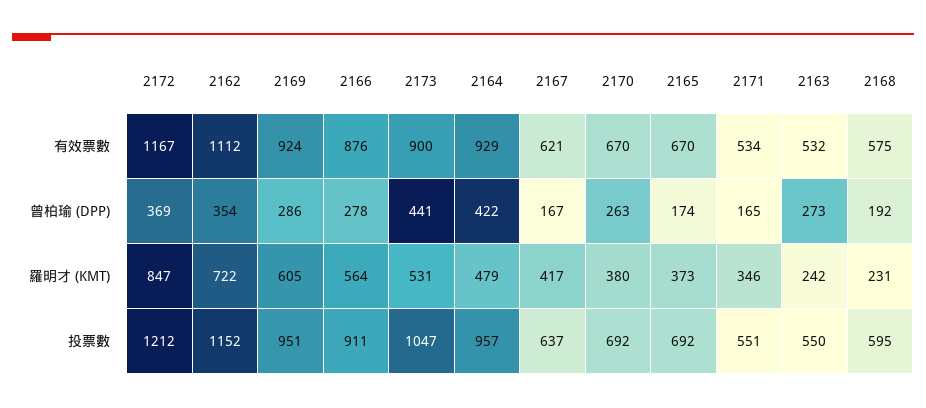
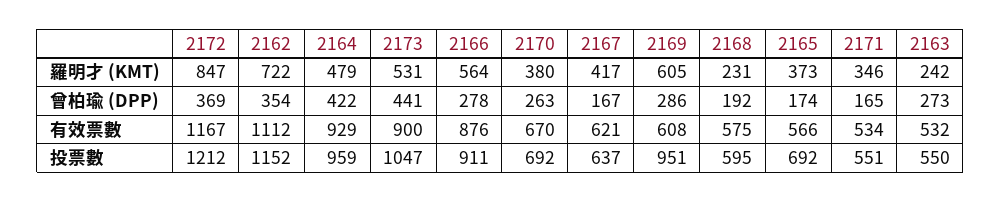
2169, 有效票數: 924 -> 608
2165, 有效票數: 670 -> 566
2164, 投票數: 957 -> 959

